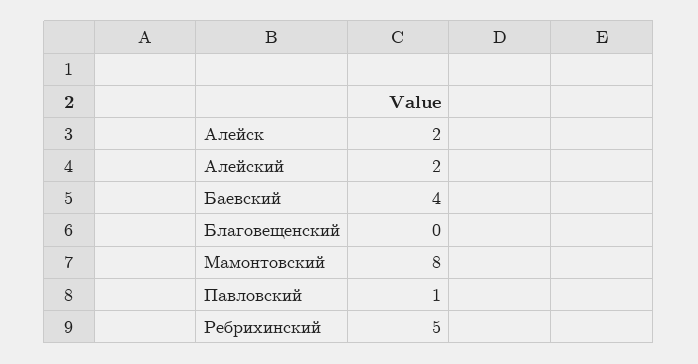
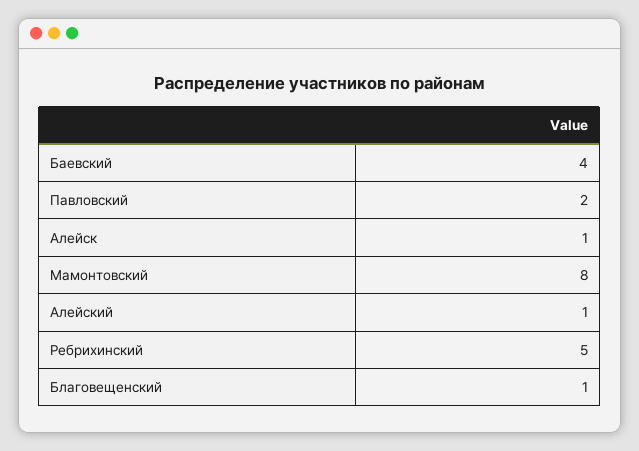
Алейск: 2 -> 1
Алейский: 2 -> 1
Благовещенский: 0 -> 1
Павловский: 1 -> 2

